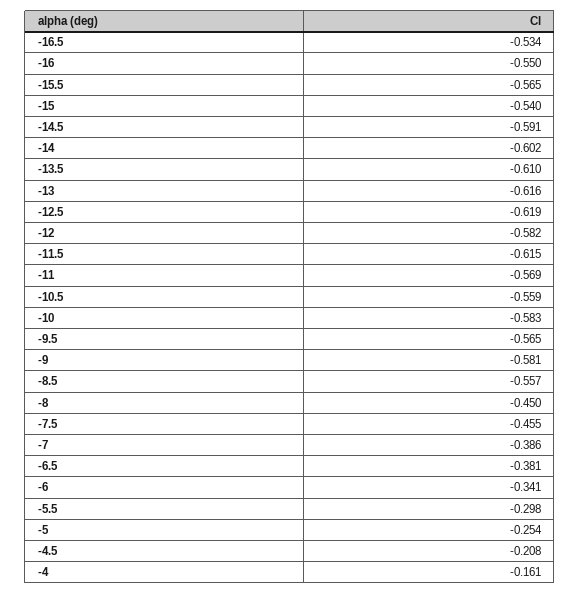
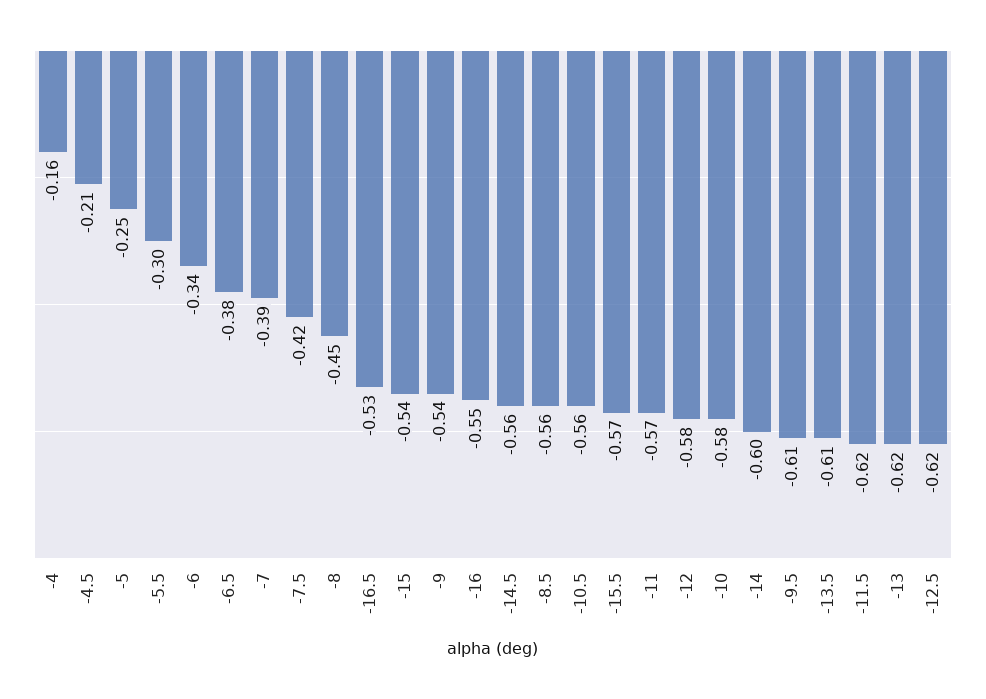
-14.5: -0.591 -> -0.56
-9.5: -0.565 -> -0.61
-9: -0.581 -> -0.54
-7.5: -0.455 -> -0.42

